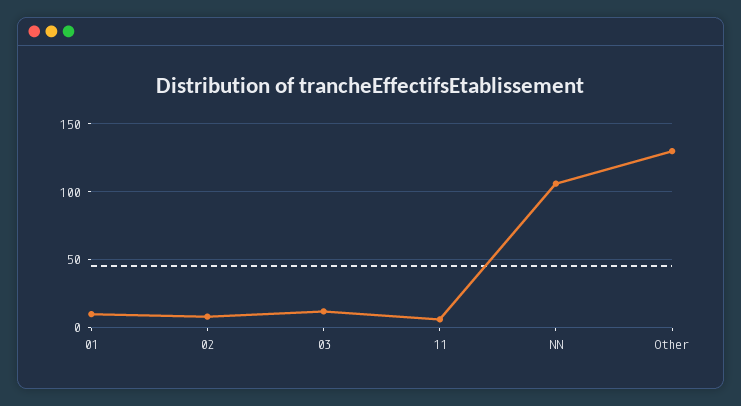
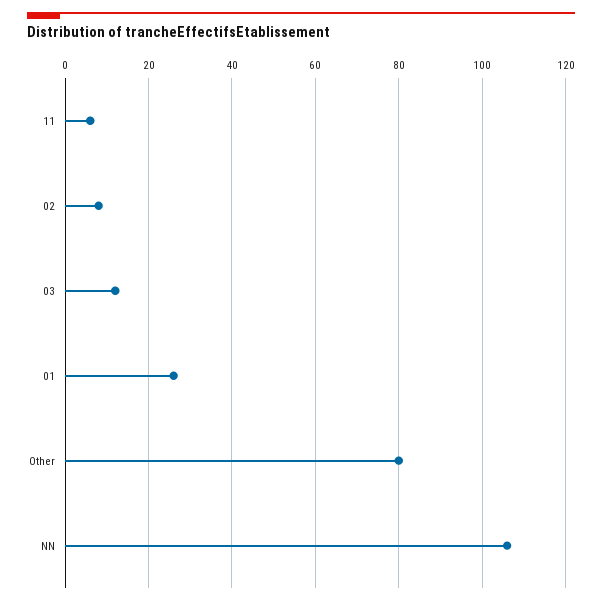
01: 10 -> 25
Other: 130 -> 80

